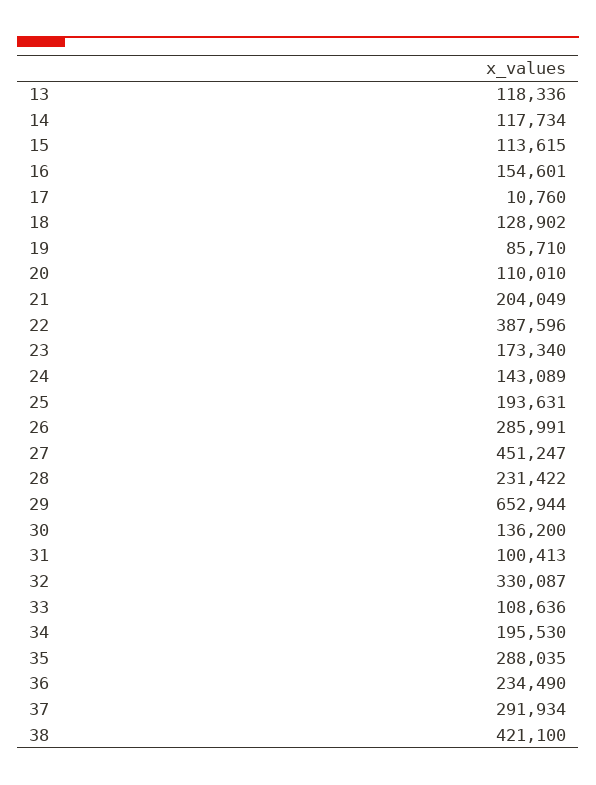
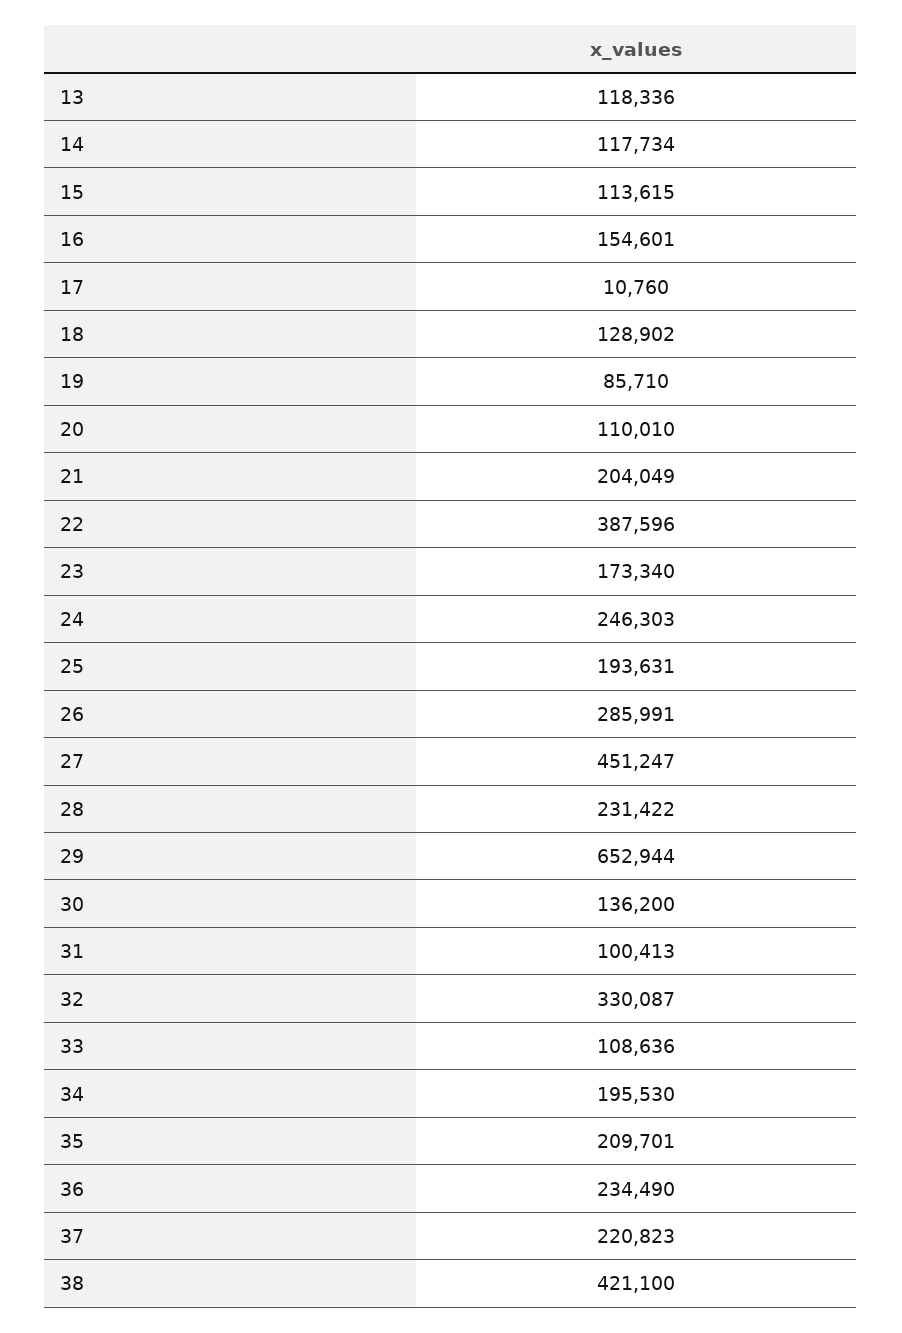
24: 143089 -> 246303
35: 288035 -> 209701
37: 291934 -> 220823

